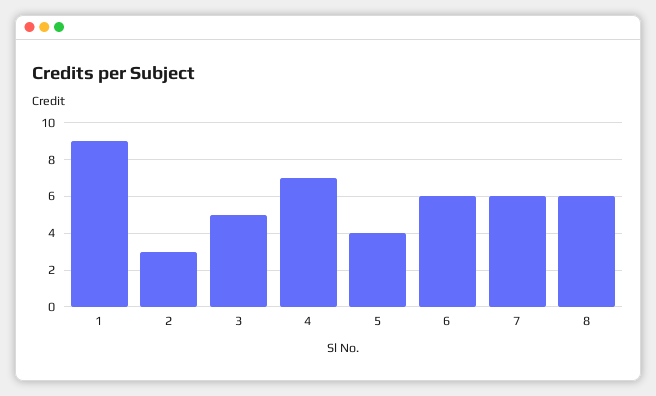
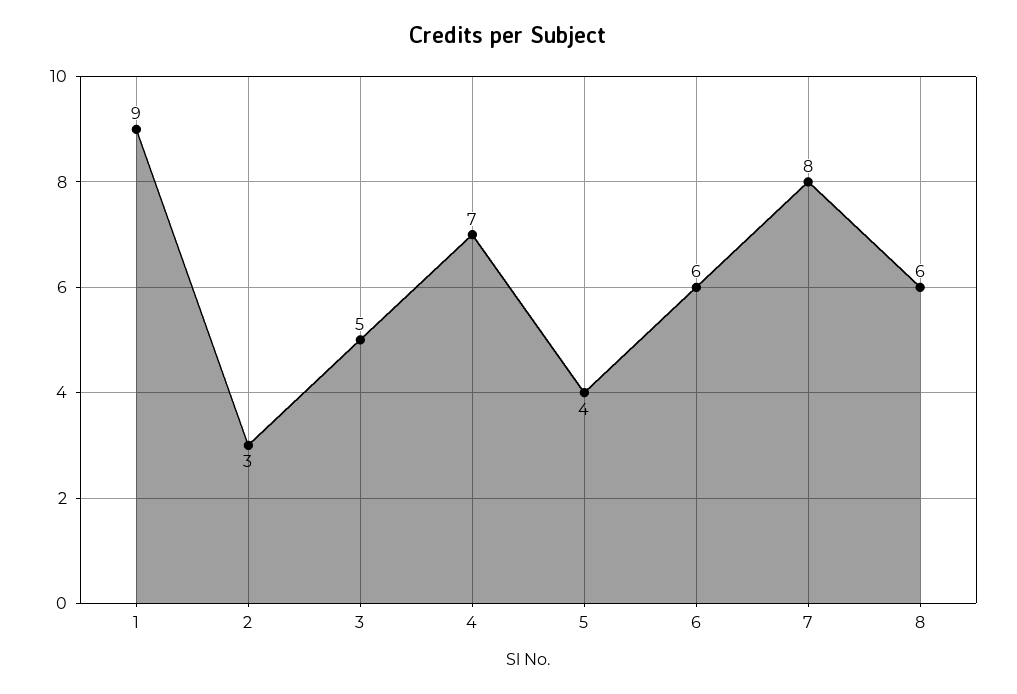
7: 6 -> 8

